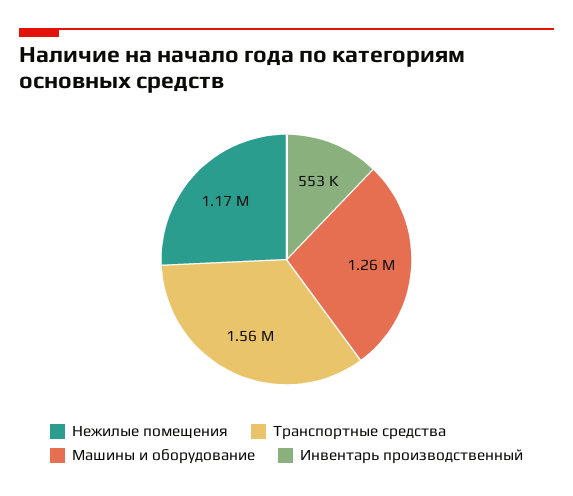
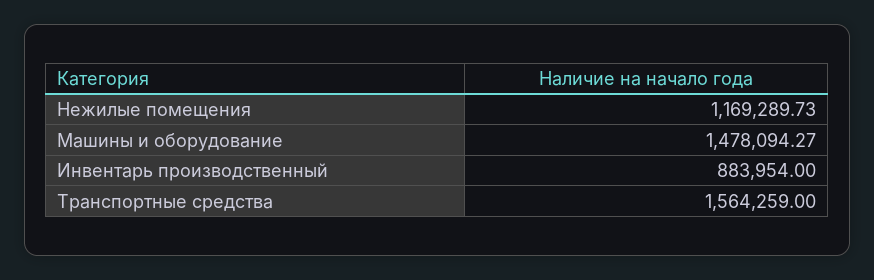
Машины и оборудование: 1260000 -> 1478094.27
Инвентарь производственный: 553000 -> 883954

